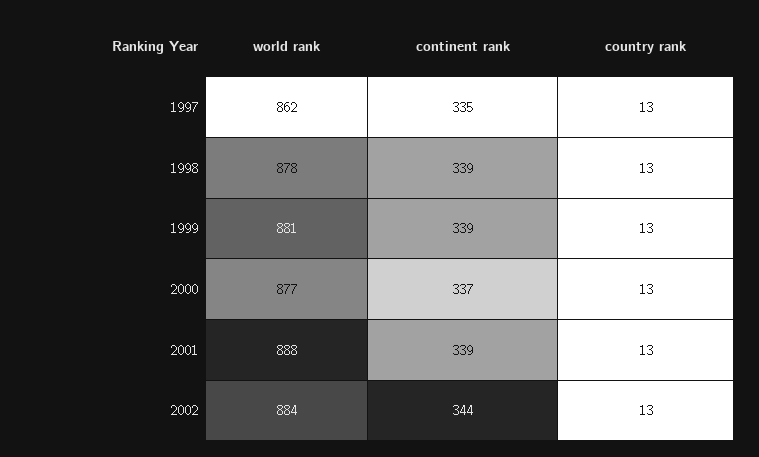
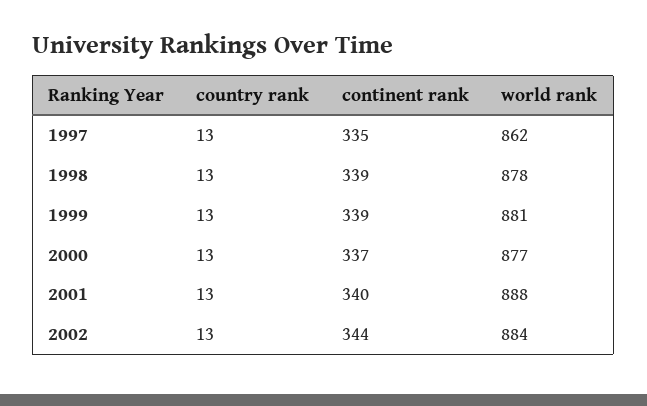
continent rank, 2001: 339 -> 340

